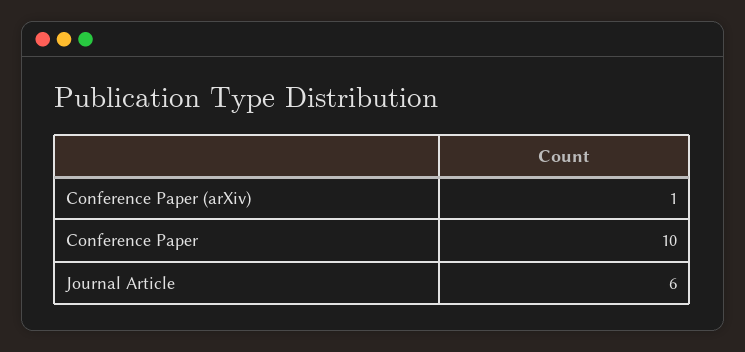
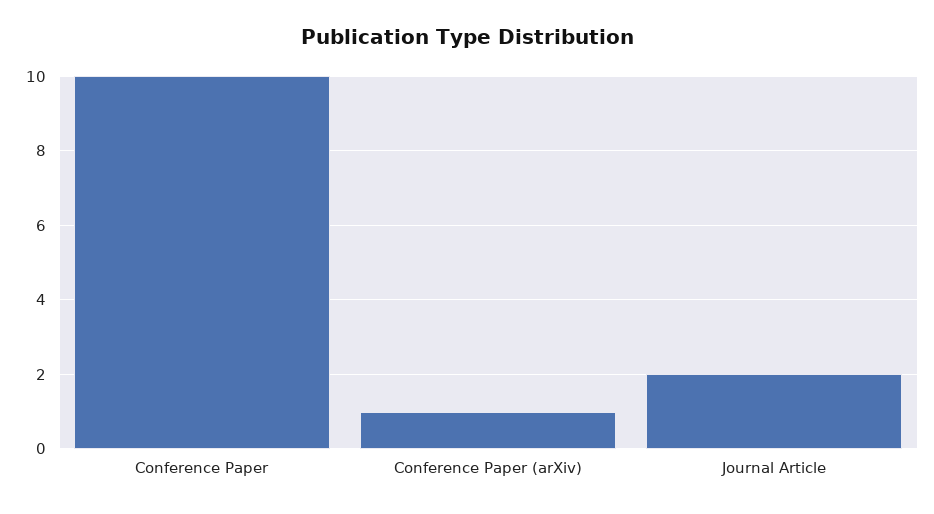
Journal Article: 6 -> 2

